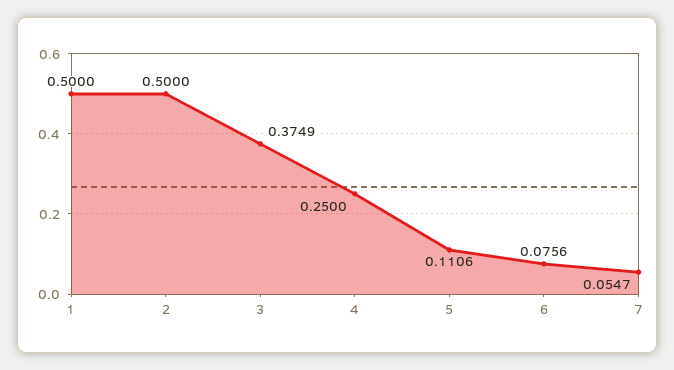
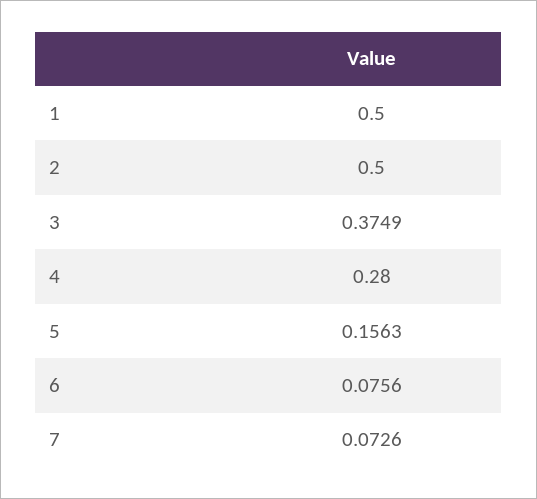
4: 0.25 -> 0.28
5: 0.1106 -> 0.1563
7: 0.0547 -> 0.0726

